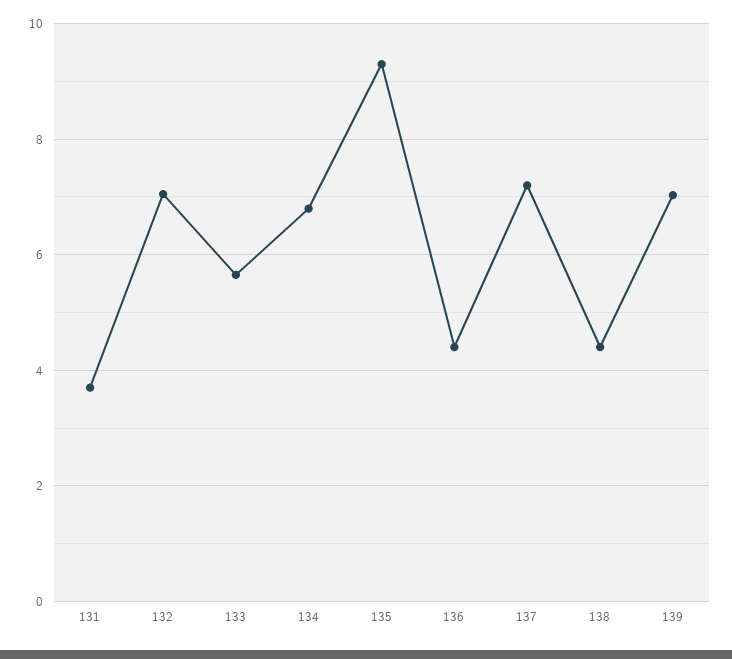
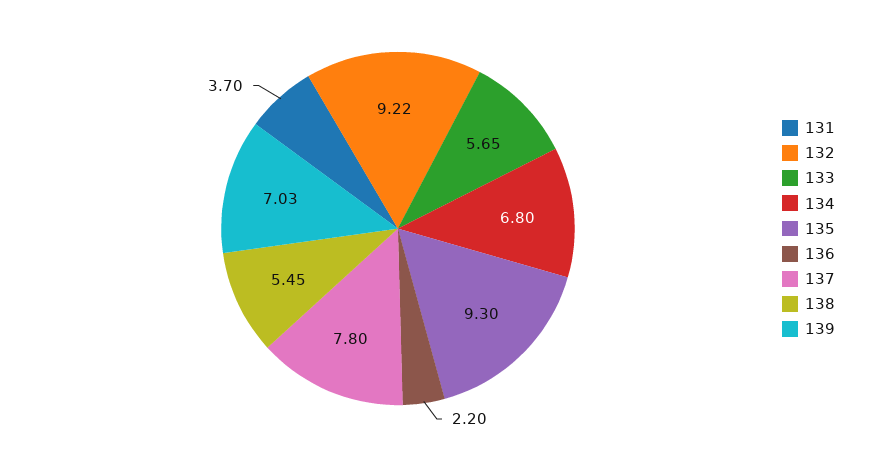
132: 7 -> 9.22
136: 4.4 -> 2.2
137: 7.2 -> 7.8
138: 4.4 -> 5.45

